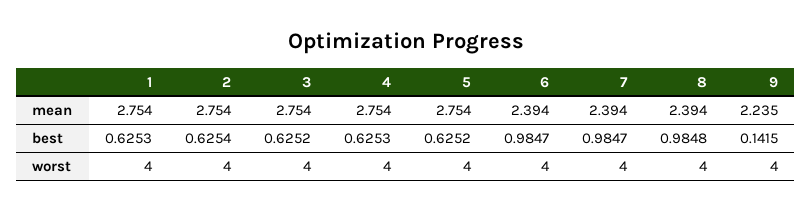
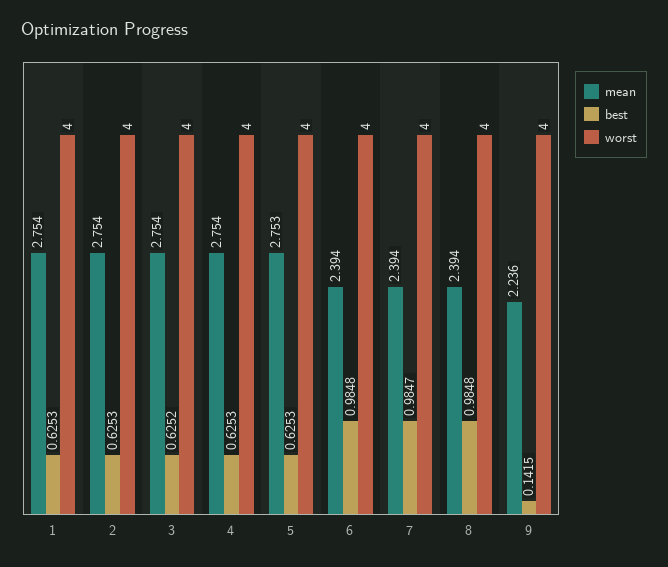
mean, 5: 2.754 -> 2.753
mean, 9: 2.235 -> 2.236
best, 2: 0.6254 -> 0.6253
best, 5: 0.6252 -> 0.6253
best, 6: 0.9847 -> 0.9848

